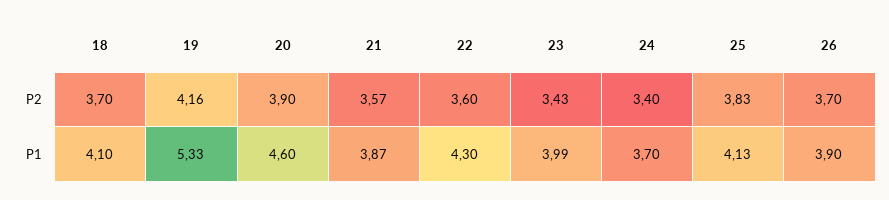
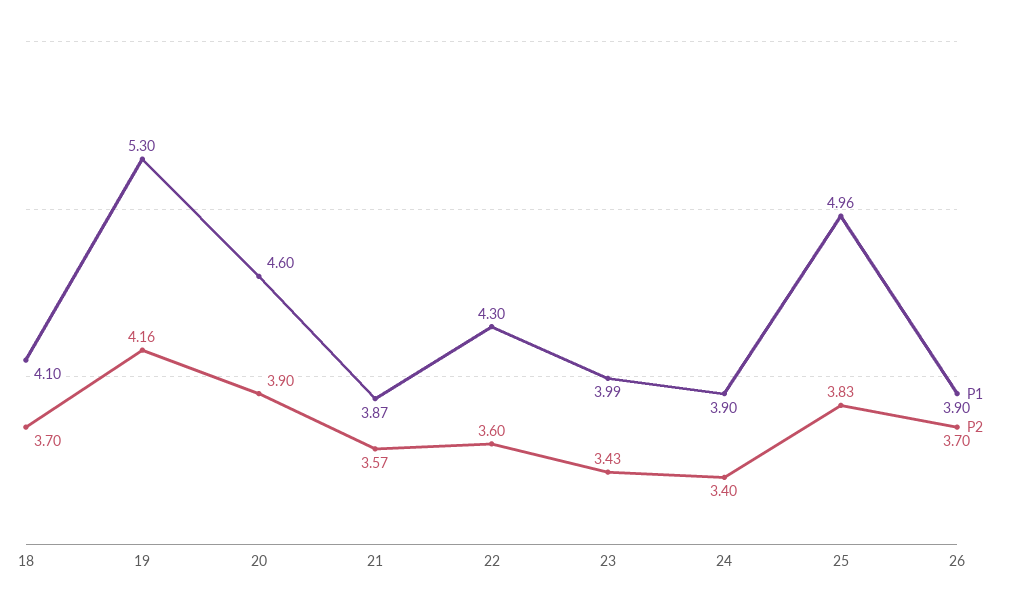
P1, 19: 5.33 -> 5.3
P1, 24: 3.7 -> 3.9
P1, 25: 4.13 -> 4.96

